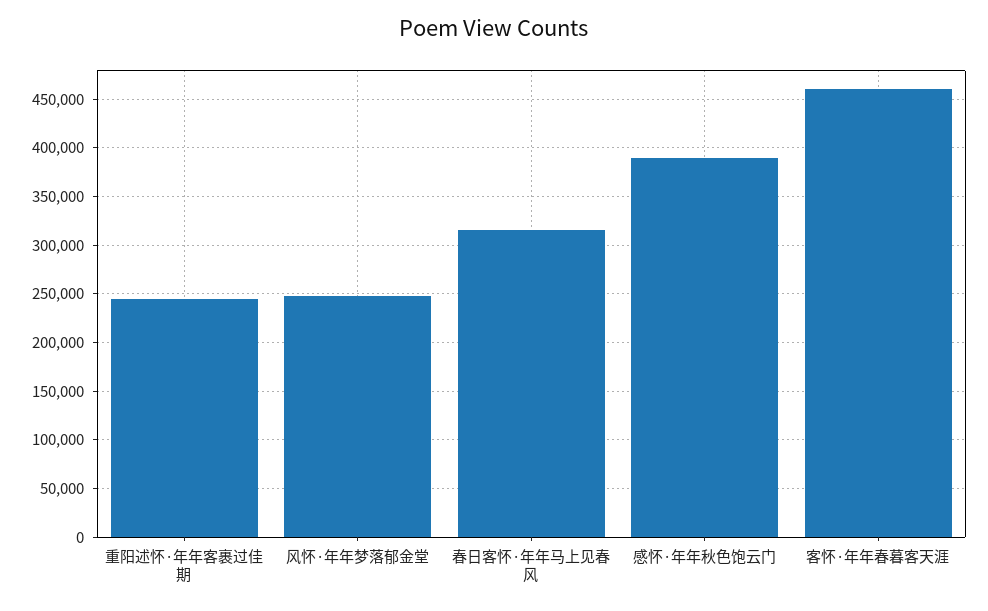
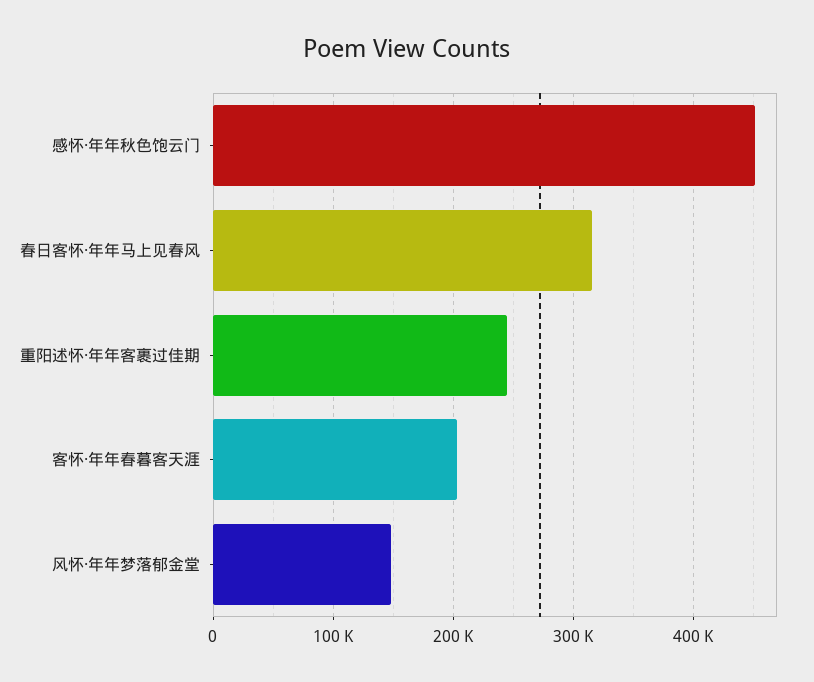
风怀·年年梦落郁金堂: 250000 -> 150000
感怀·年年秋色饱云门: 390000 -> 450000
客怀·年年春暮客天涯: 460000 -> 200000

